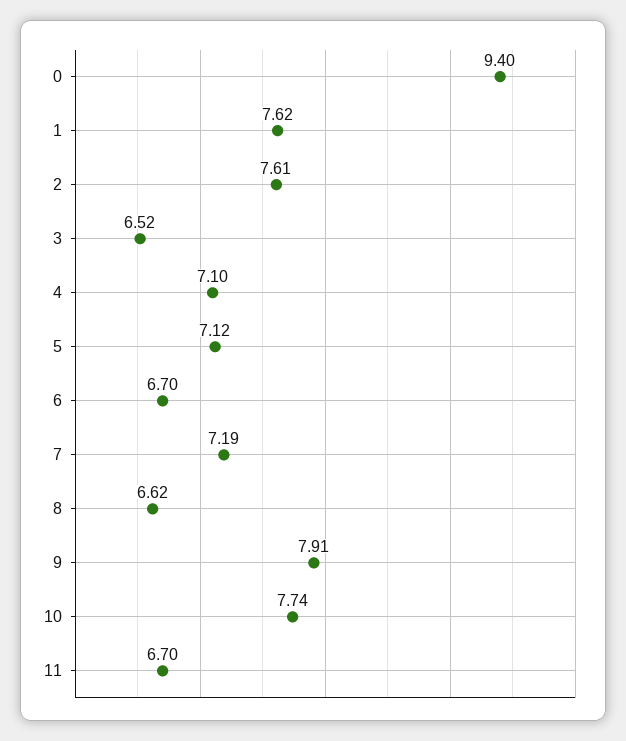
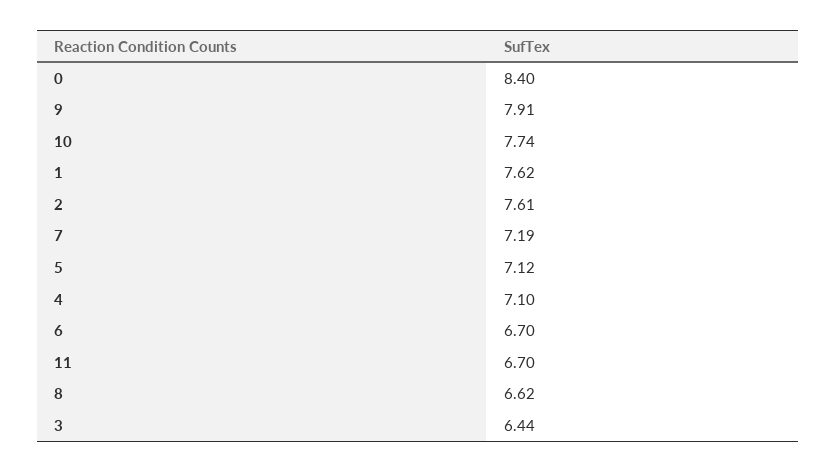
0: 9.4 -> 8.4
3: 6.52 -> 6.44

